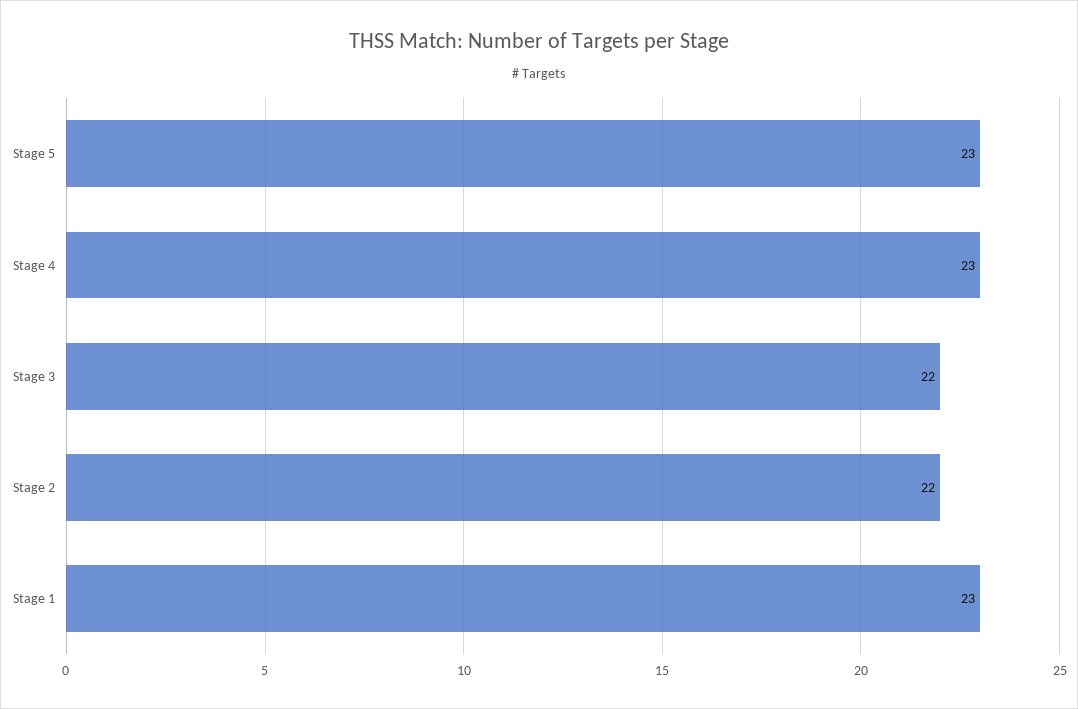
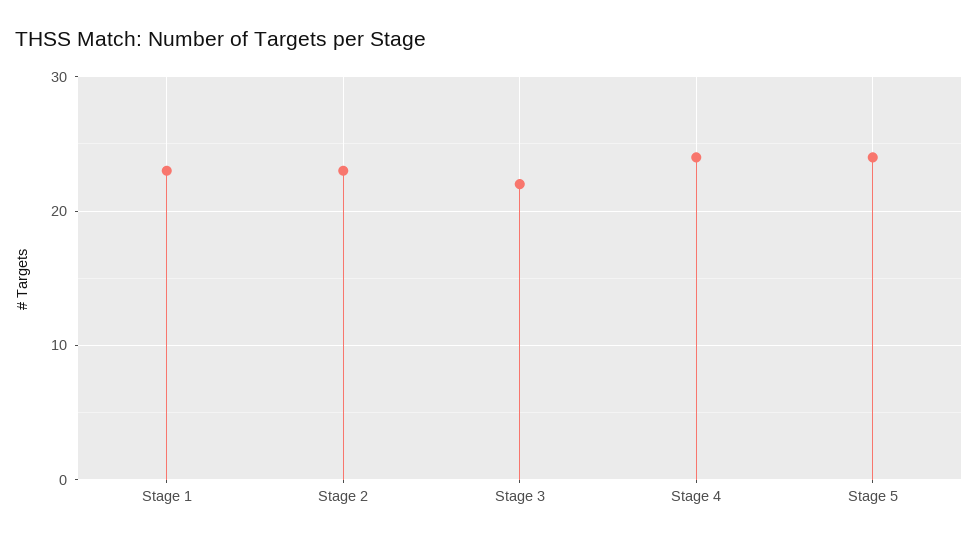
Stage 5: 23 -> 24
Stage 4: 23 -> 24
Stage 2: 22 -> 23

